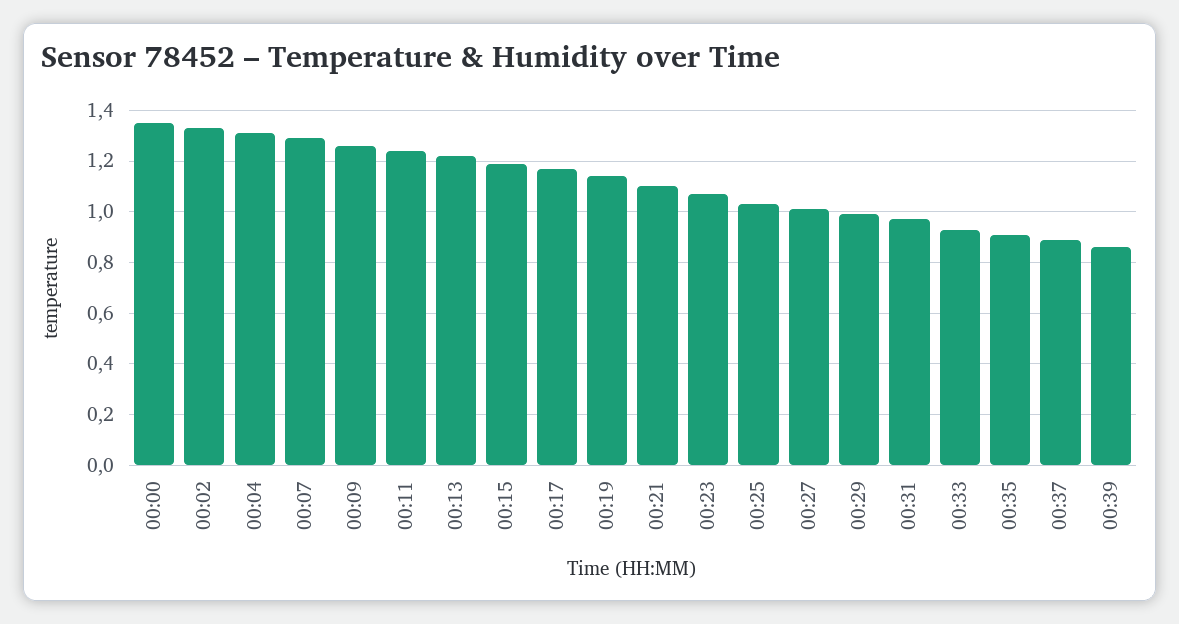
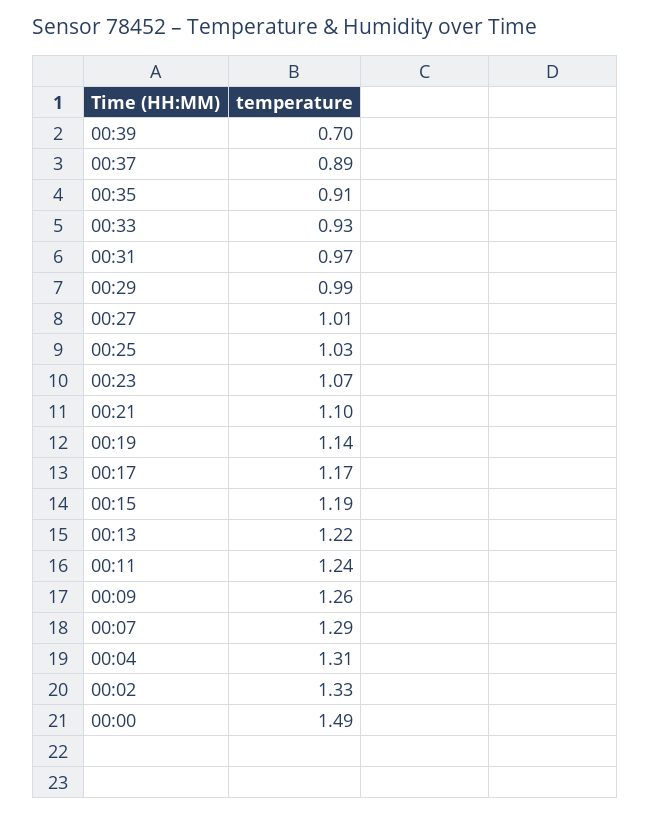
00:00: 1.35 -> 1.49
00:39: 0.85 -> 0.7

